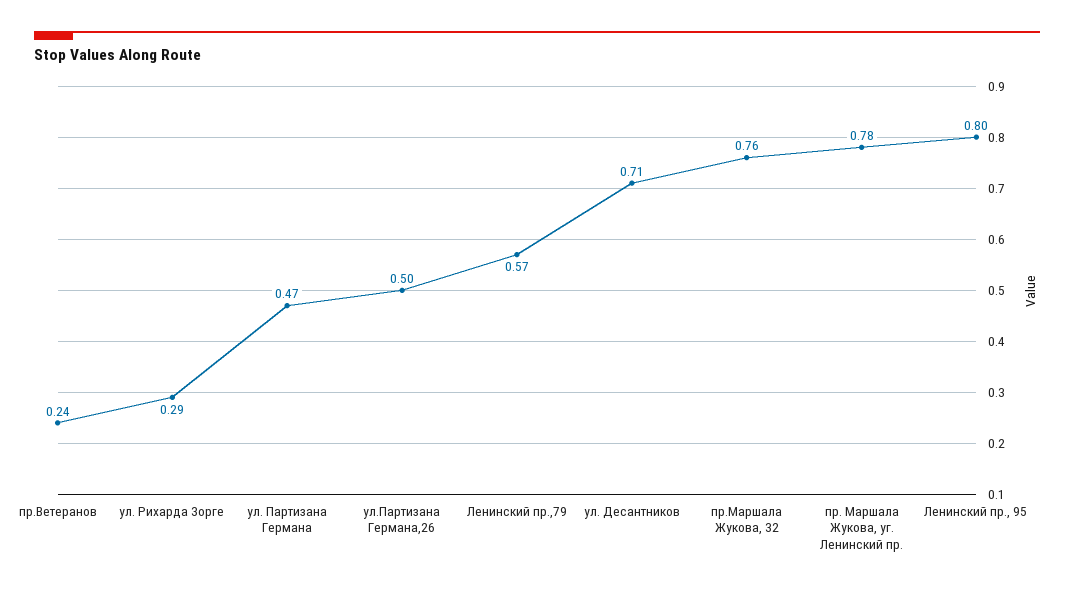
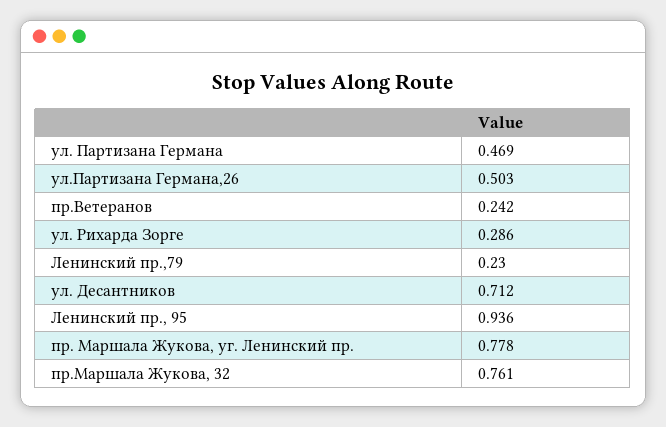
Ленинский пр.,79: 0.57 -> 0.23
Ленинский пр., 95: 0.8 -> 0.936

